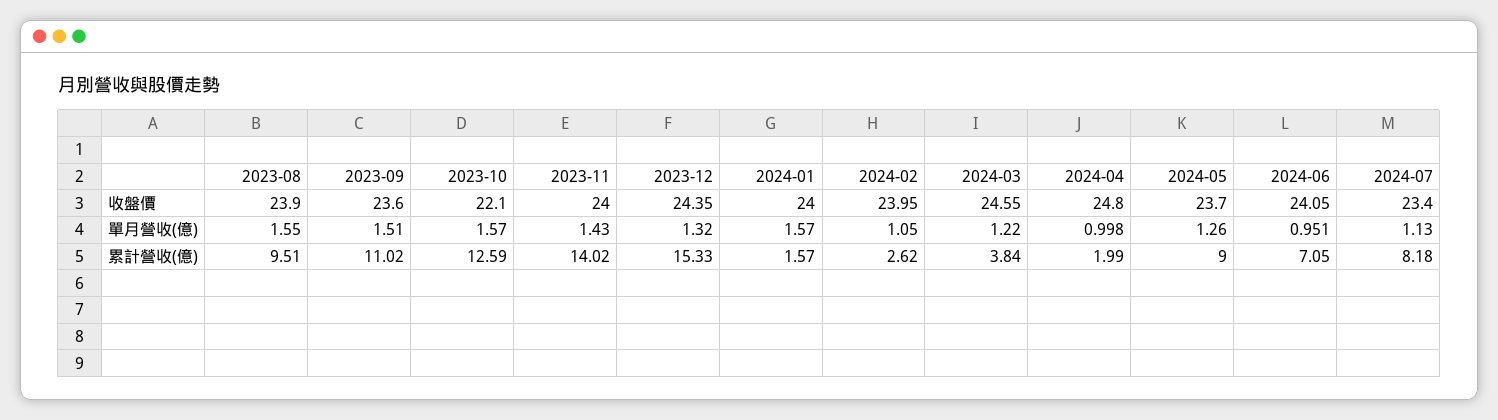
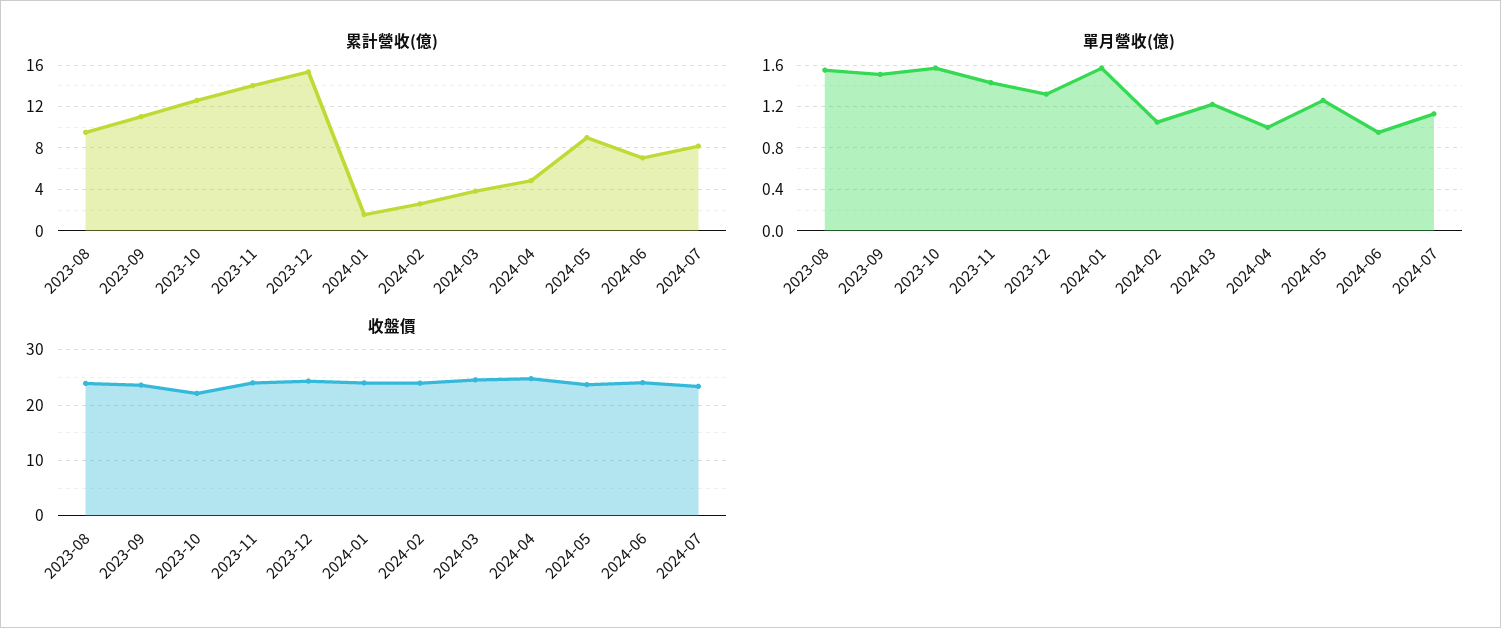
累計營收(億), 2024-04: 1.99 -> 5

